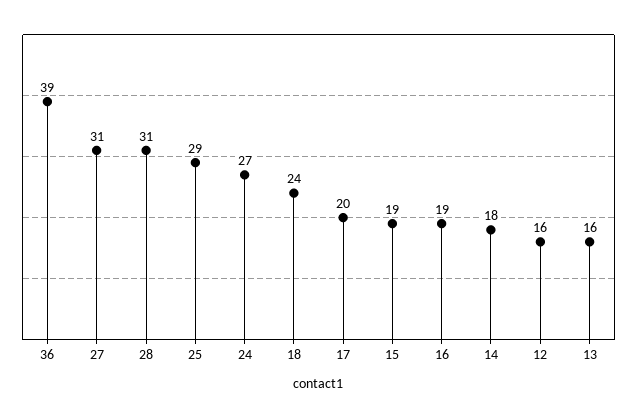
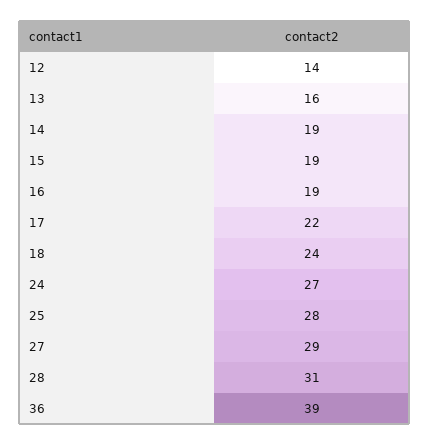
27: 31 -> 29
25: 29 -> 28
17: 20 -> 22
14: 18 -> 19
12: 16 -> 14

